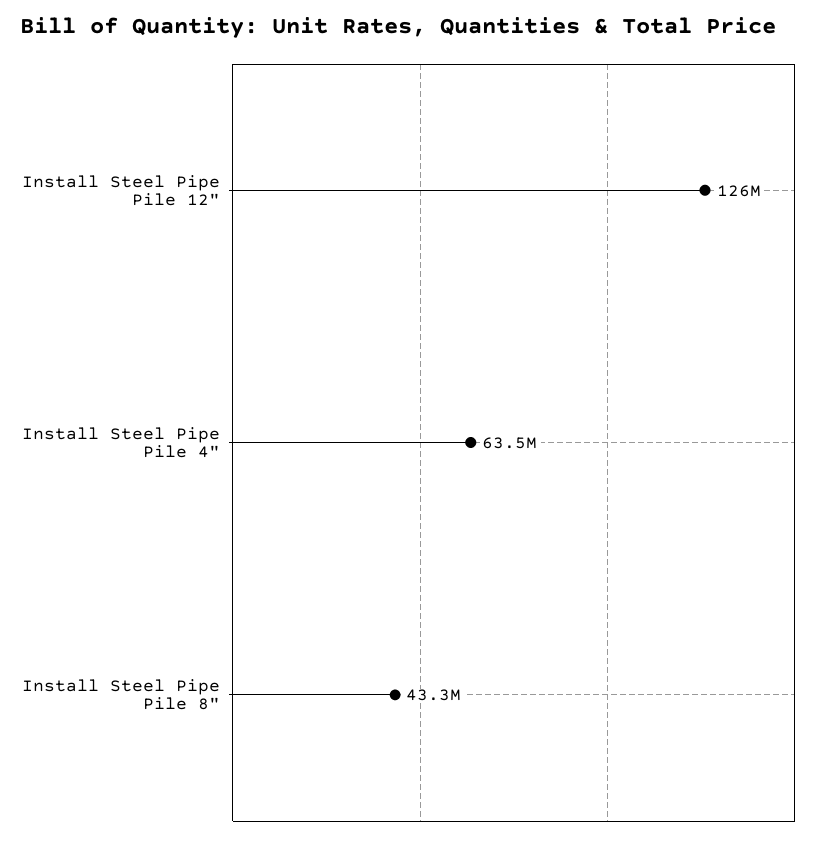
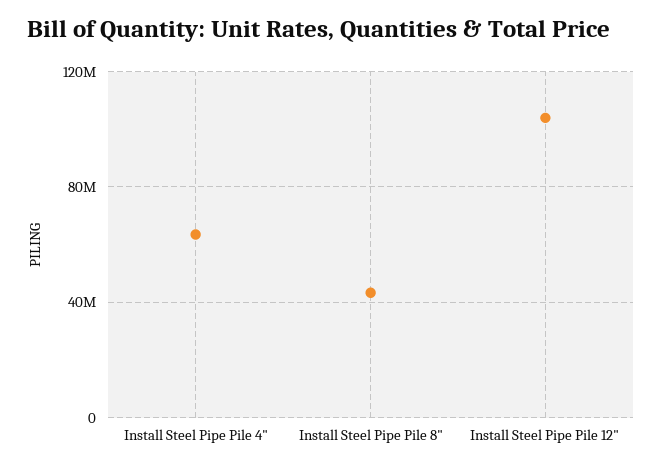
Install Steel Pipe Pile 12": 126000000 -> 105000000

